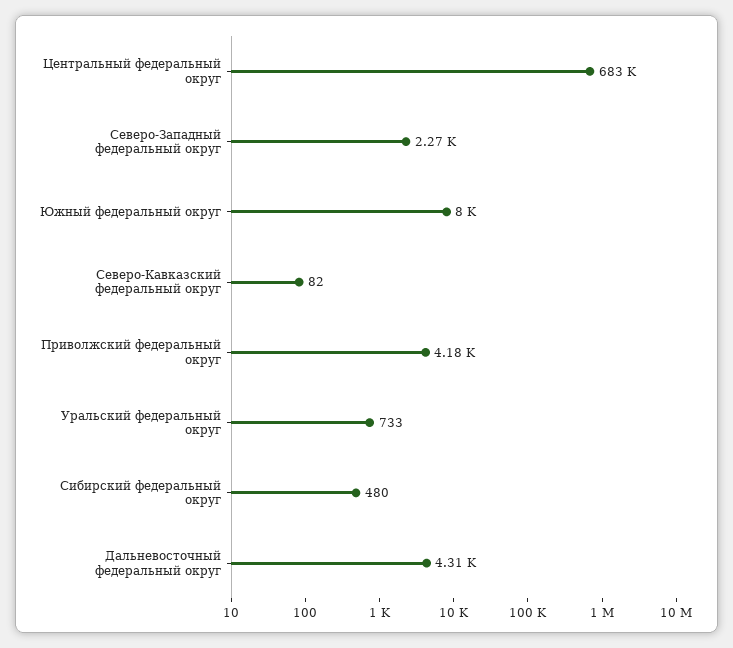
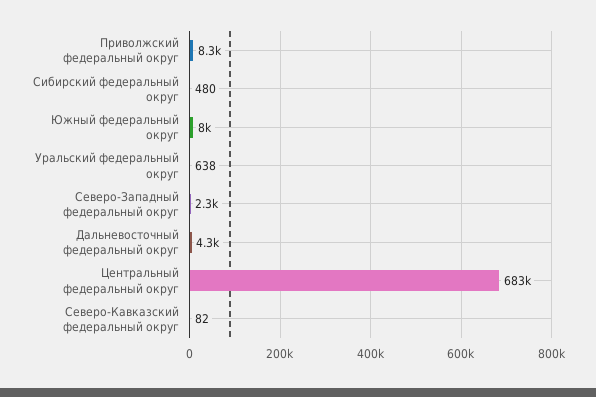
Приволжский федеральный округ: 4180 -> 8300
Уральский федеральный округ: 733 -> 638

